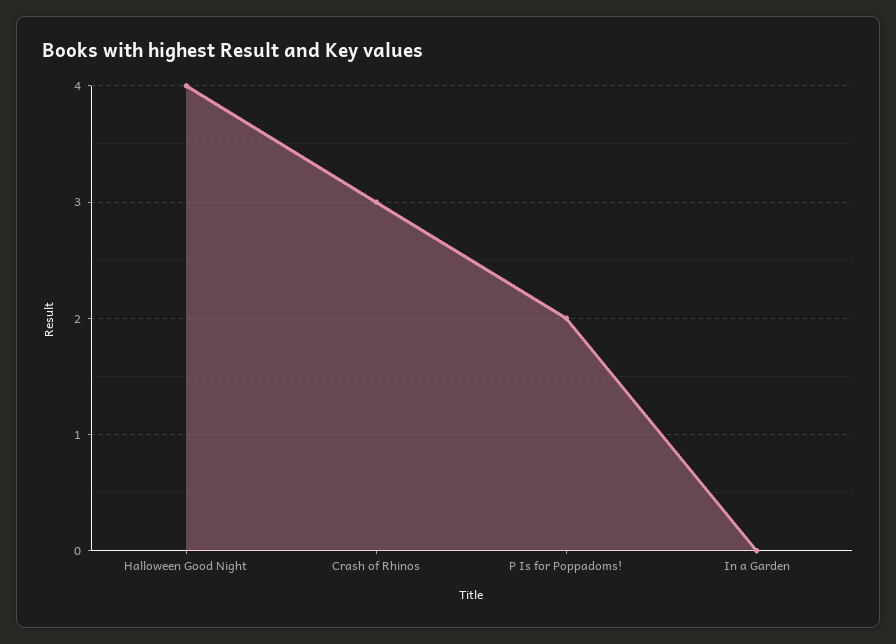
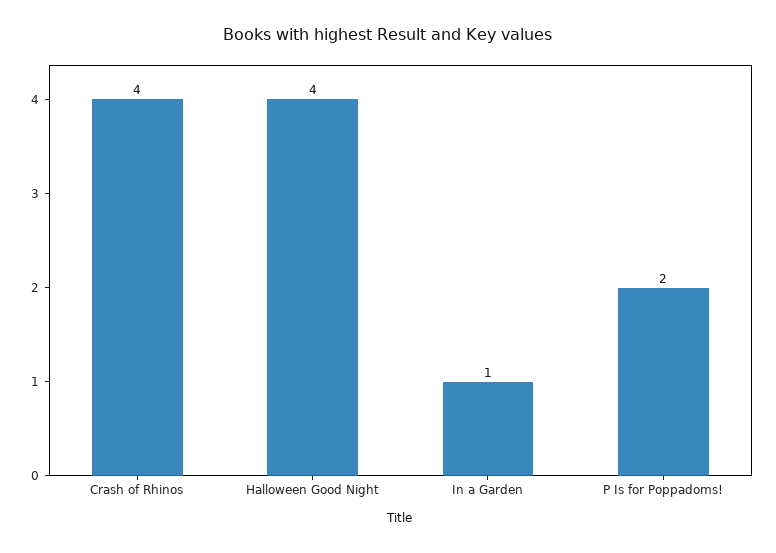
Crash of Rhinos: 3 -> 4
In a Garden: 0 -> 1

